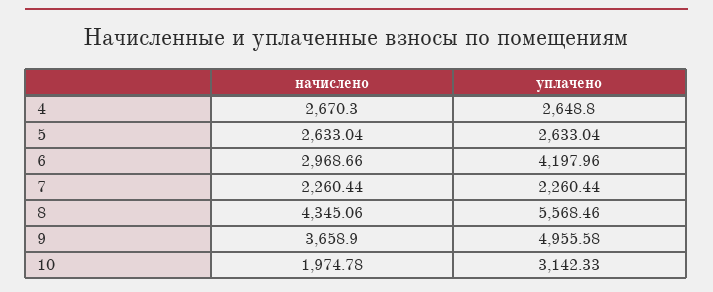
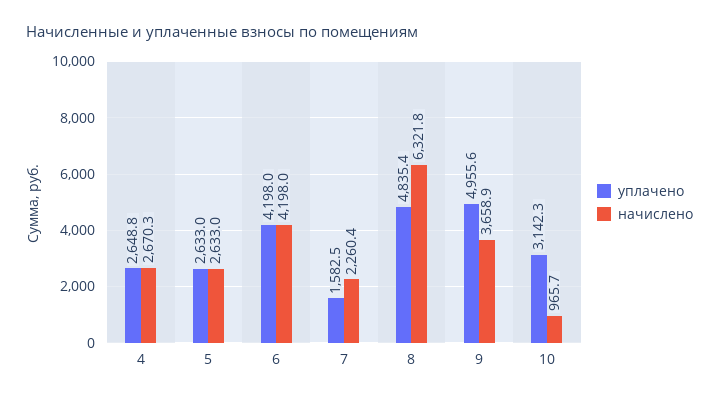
начислено, 6: 2968.66 -> 4198
уплачено, 7: 2260.44 -> 1582.5
начислено, 8: 4345.06 -> 6321.8
уплачено, 8: 5568.46 -> 4835.4
начислено, 10: 1974.78 -> 965.7

